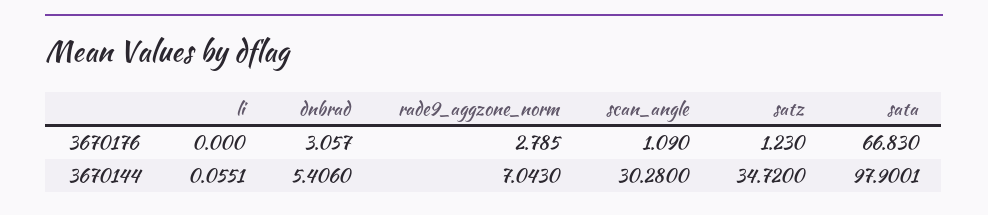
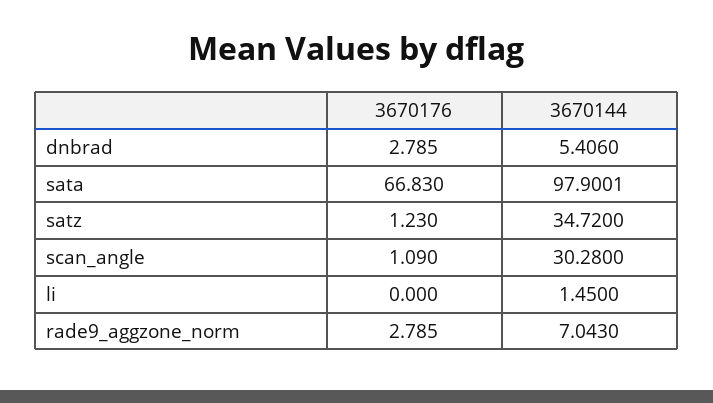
dnbrad, 3670176: 3.057 -> 2.785
li, 3670144: 0.0551 -> 1.45

